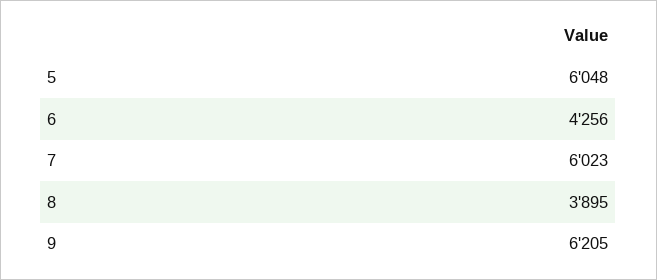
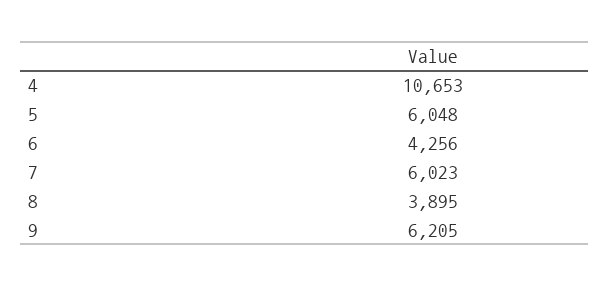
4: none -> 10653

